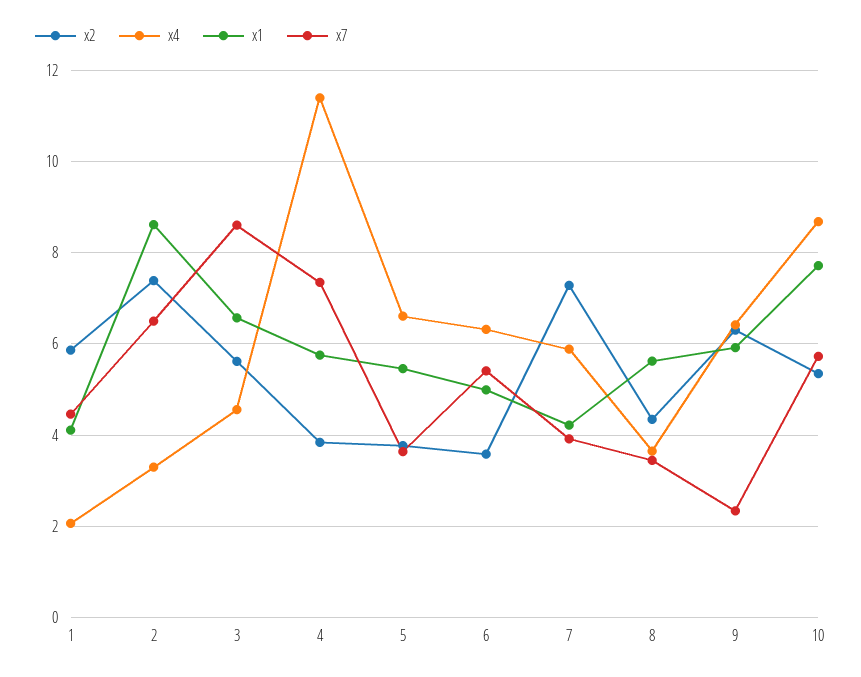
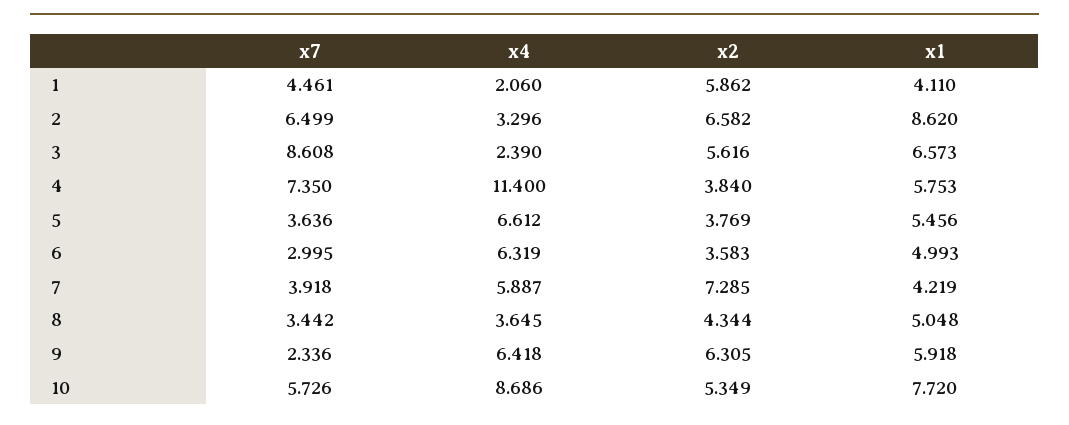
x2, 2: 7.4 -> 6.582
x4, 3: 4.6 -> 2.39
x7, 6: 5.4 -> 2.995
x1, 8: 5.6 -> 5.048

